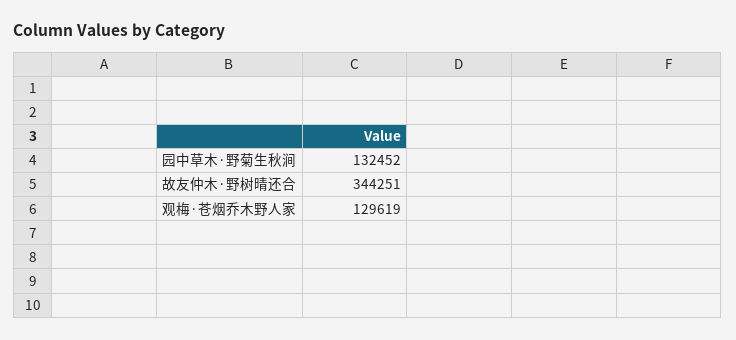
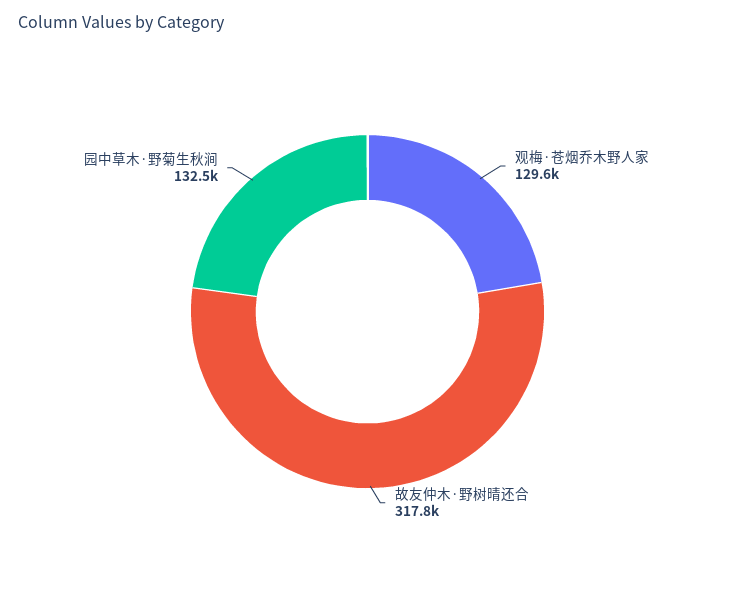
故友仲木·野树晴还合: 344251 -> 317800

